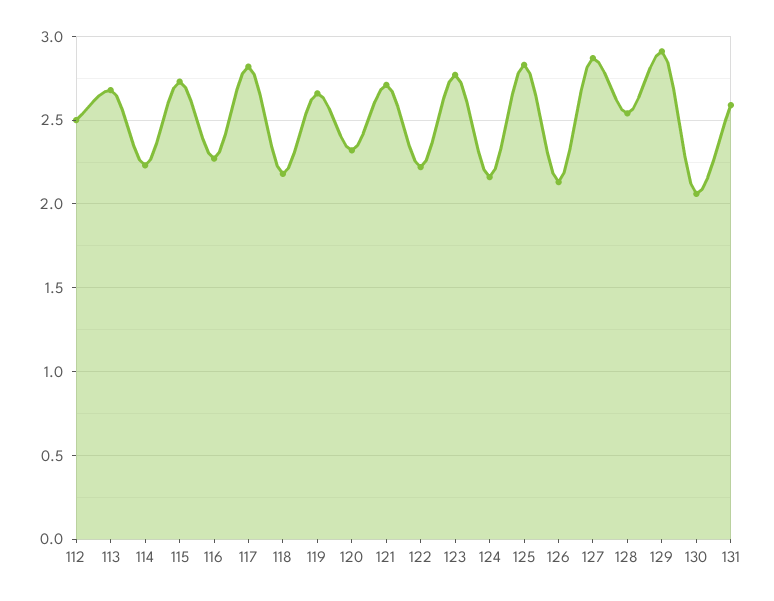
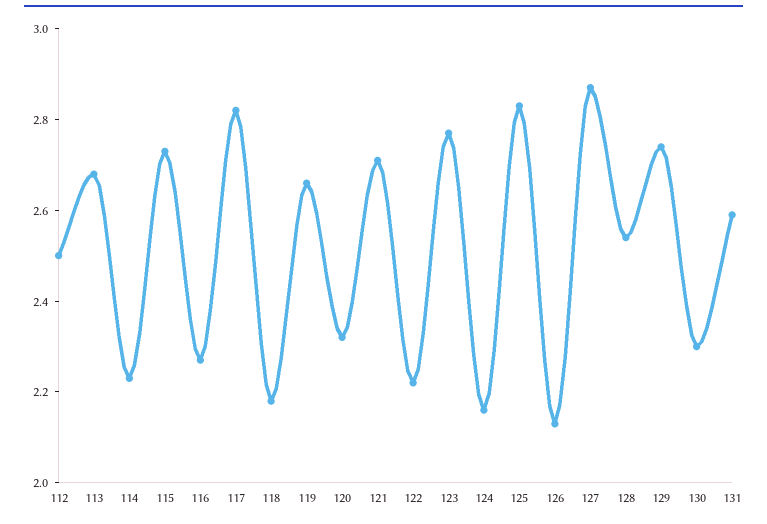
129: 2.9 -> 2.75
130: 2.05 -> 2.3

